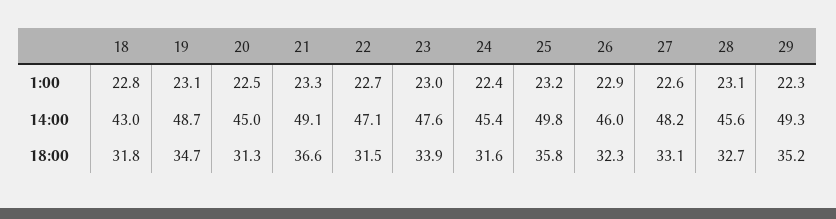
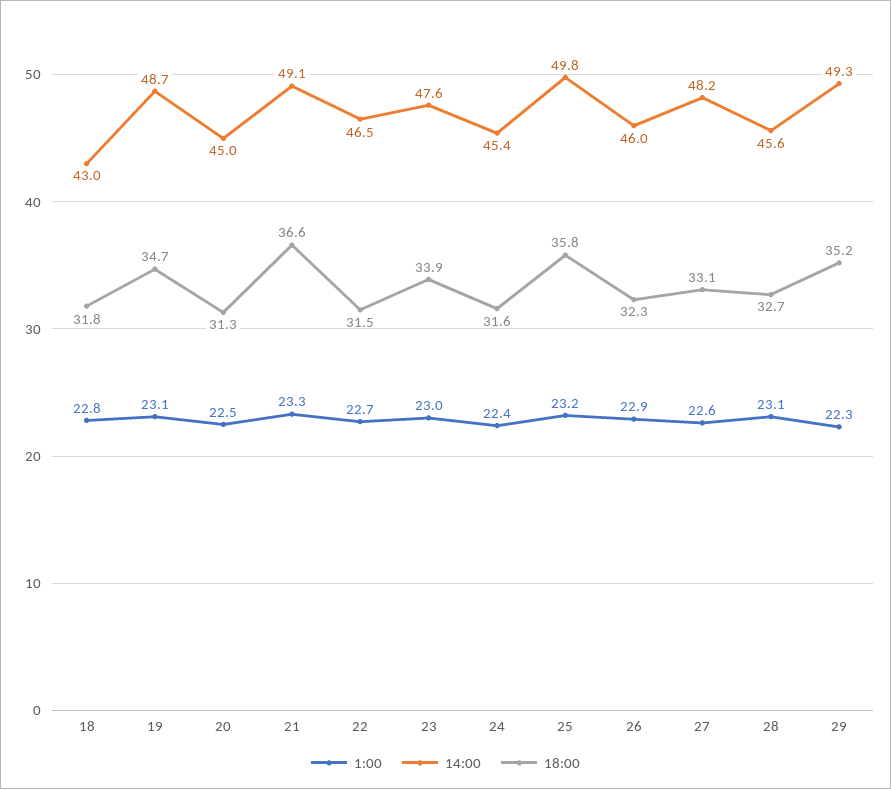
14:00, 22: 47.1 -> 46.5

